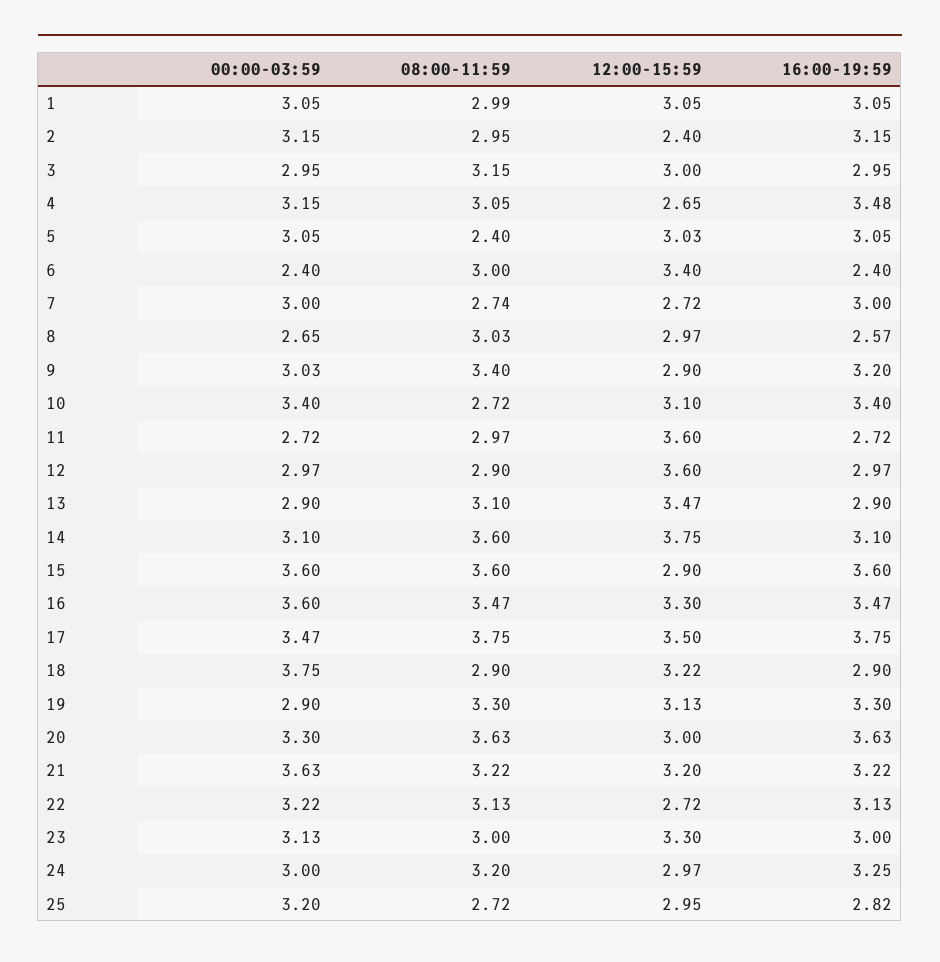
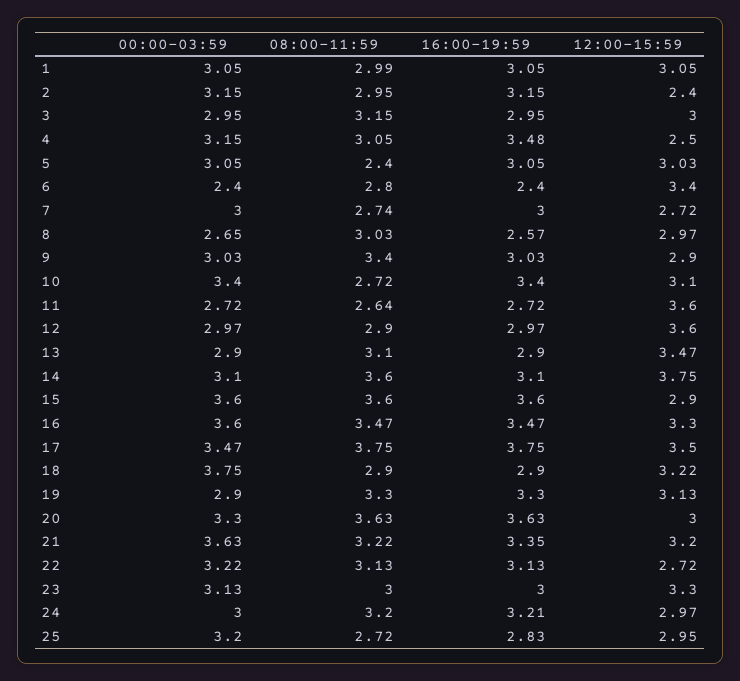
12:00-15:59, 4: 2.65 -> 2.5
08:00-11:59, 6: 3 -> 2.8
16:00-19:59, 9: 3.2 -> 3.03
08:00-11:59, 11: 2.97 -> 2.64
16:00-19:59, 21: 3.22 -> 3.35
16:00-19:59, 24: 3.25 -> 3.21
16:00-19:59, 25: 2.82 -> 2.83

